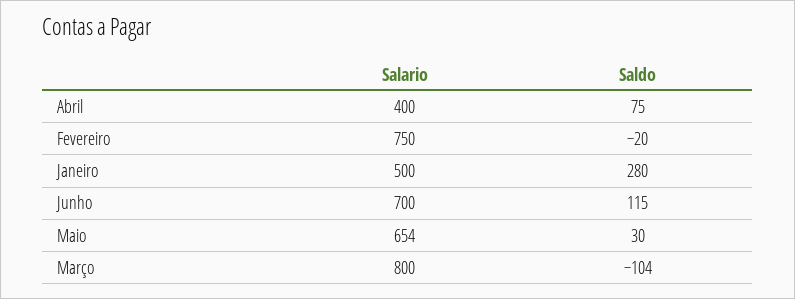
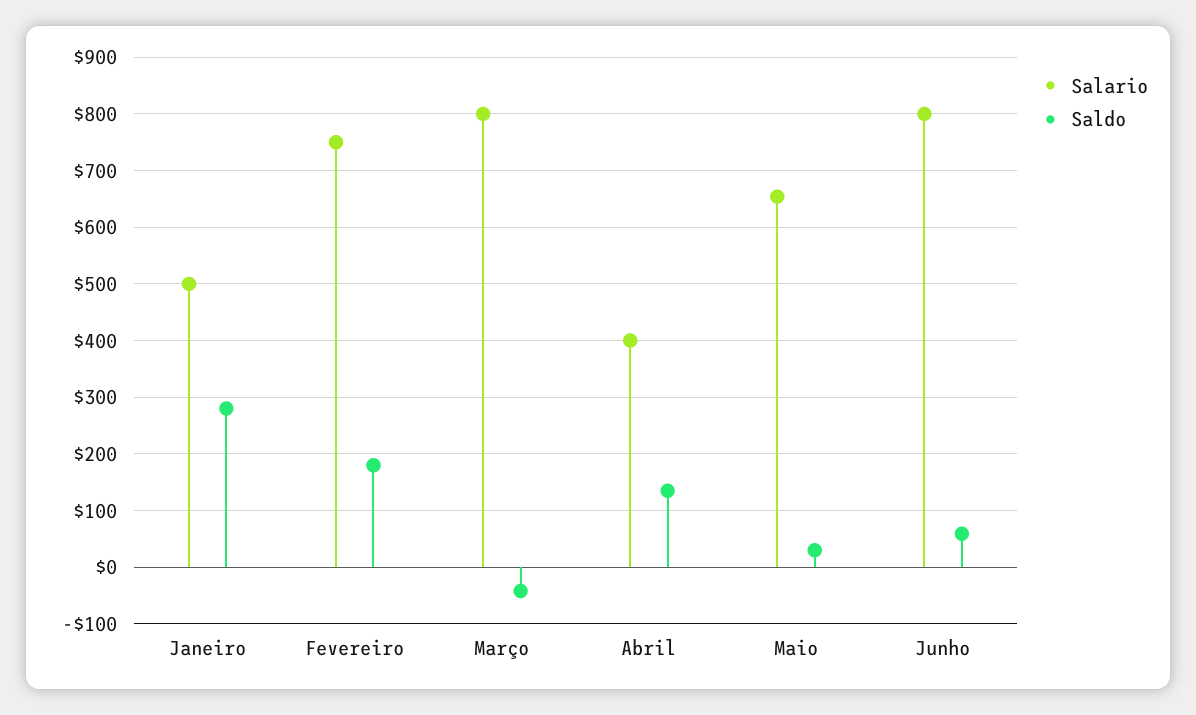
Saldo, Abril: 75 -> 140
Saldo, Fevereiro: -20 -> 180
Salario, Junho: 700 -> 800
Saldo, Junho: 115 -> 60
Saldo, Março: -104 -> -40

